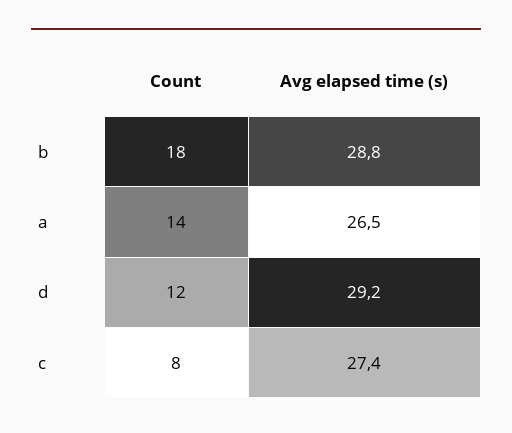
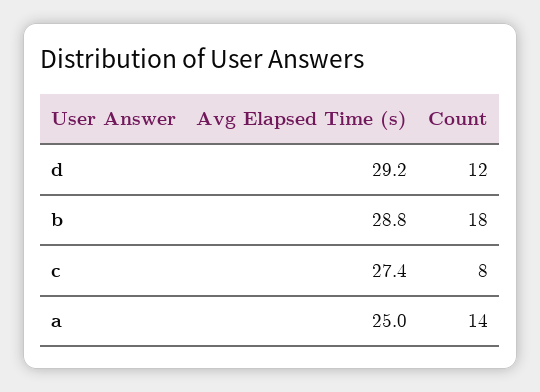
Avg elapsed time (s), a: 26.5 -> 25

